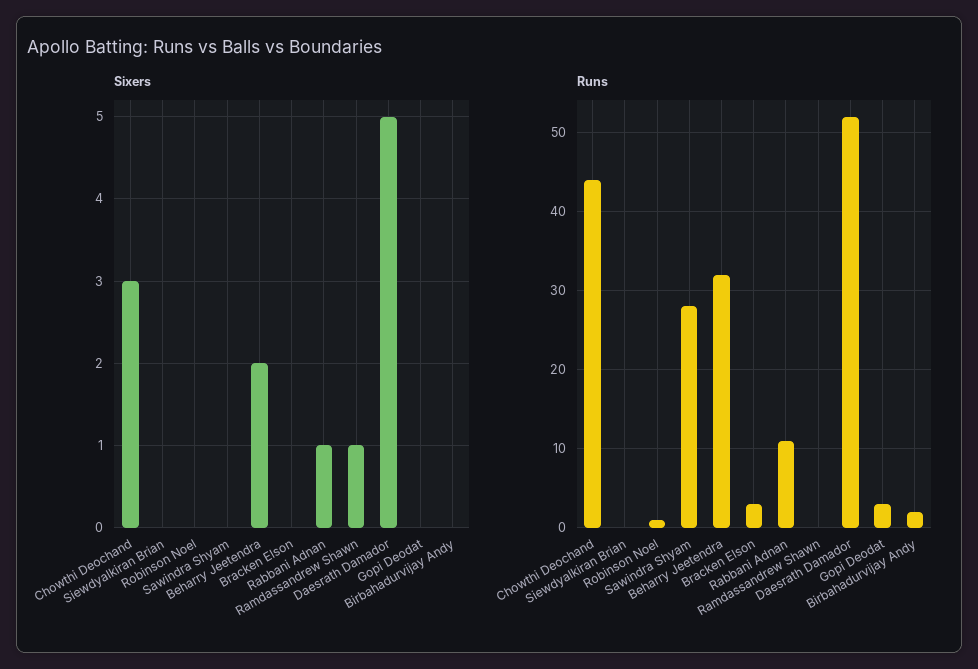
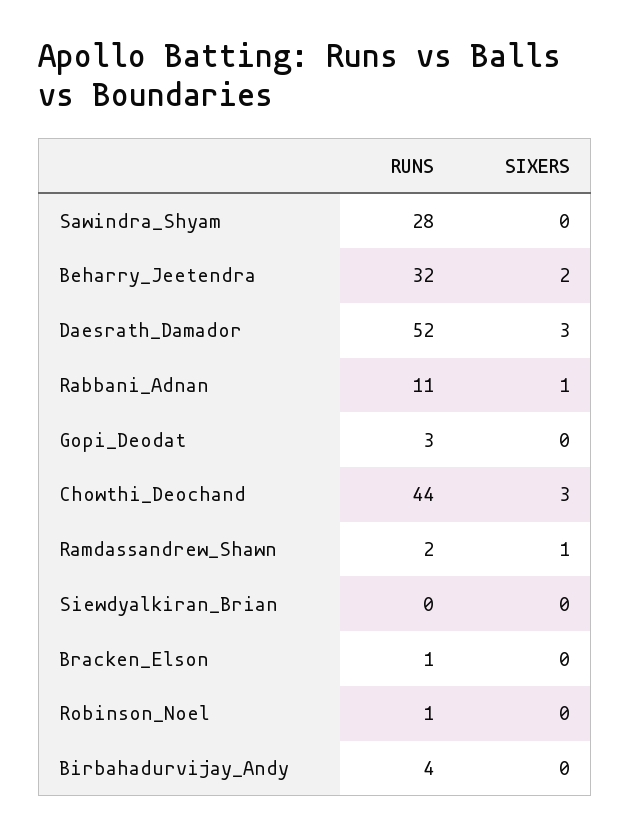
Sixers, Daesrath Damador: 5 -> 3
Runs, Bracken Elson: 3 -> 1
Runs, Ramdassandrew Shawn: 0 -> 2
Runs, Birbahadurvijay Andy: 2 -> 4

